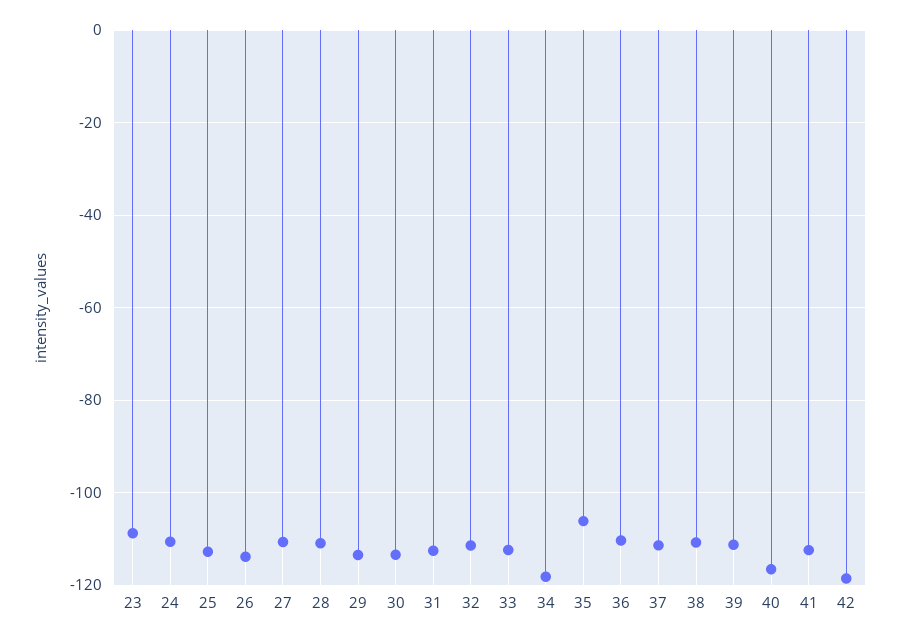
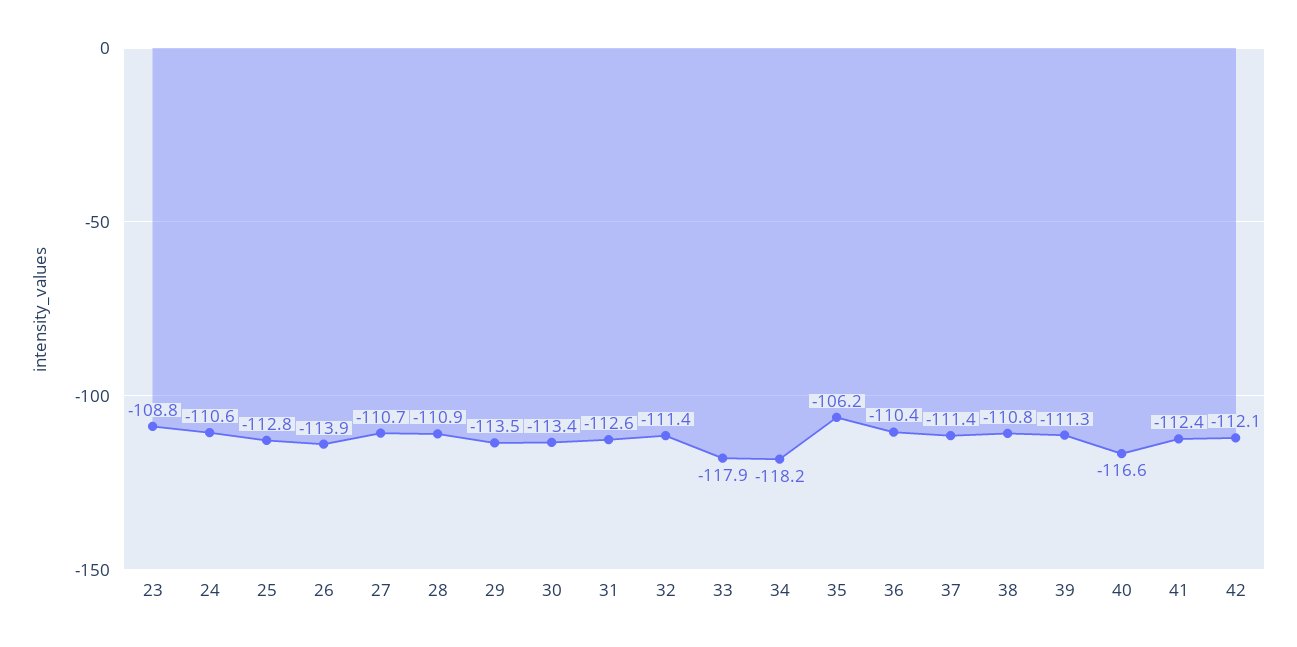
33: -112 -> -117.9
42: -118 -> -112.1

